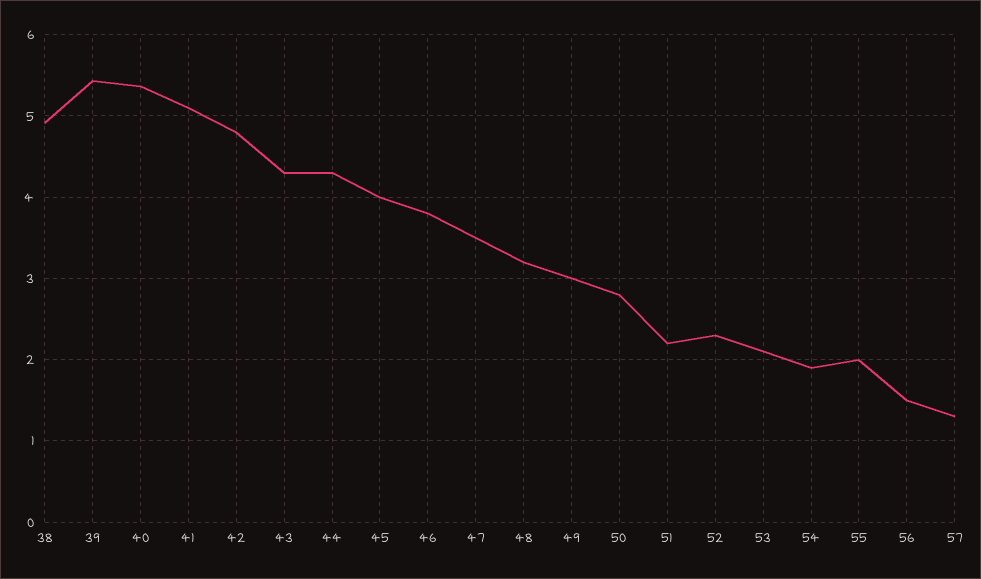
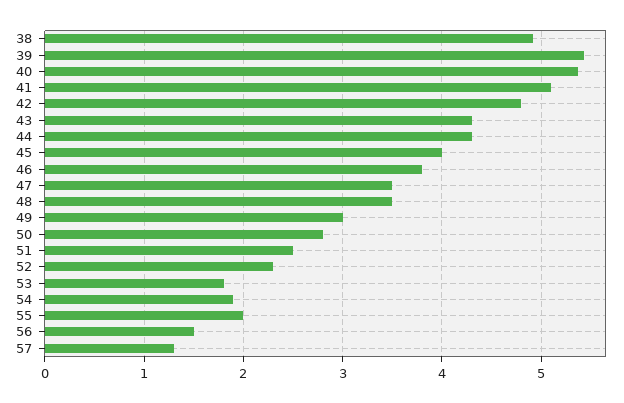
48: 3.2 -> 3.5
51: 2.2 -> 2.5
53: 2.1 -> 1.8

